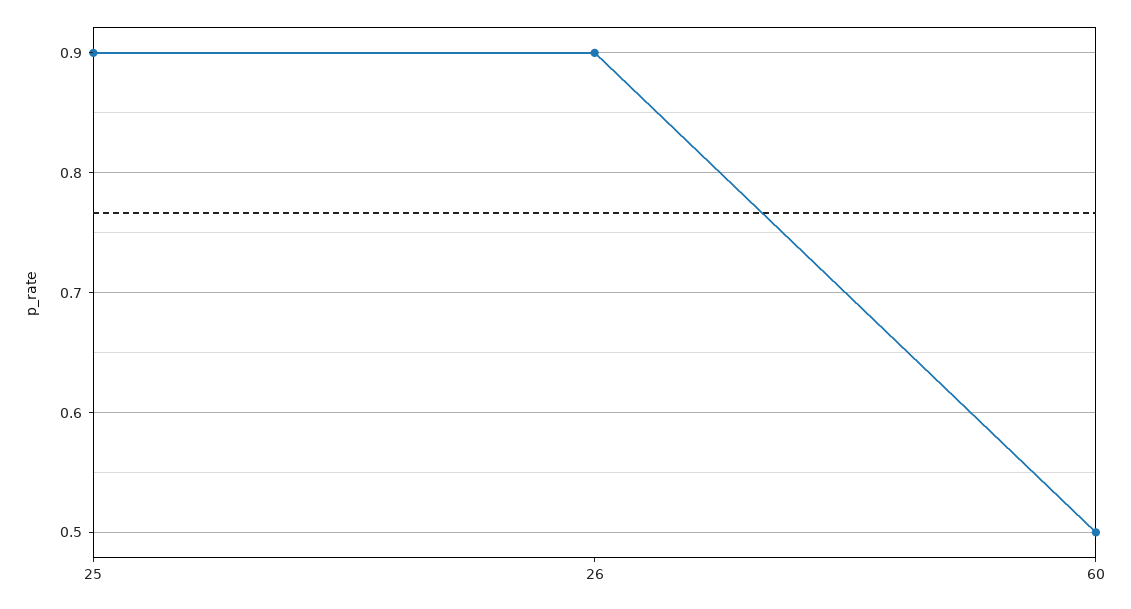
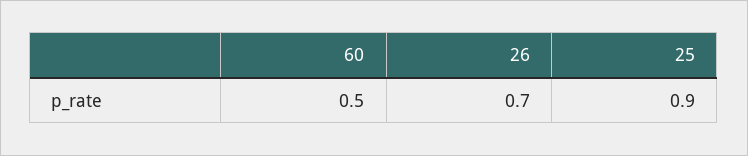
26: 0.9 -> 0.7

